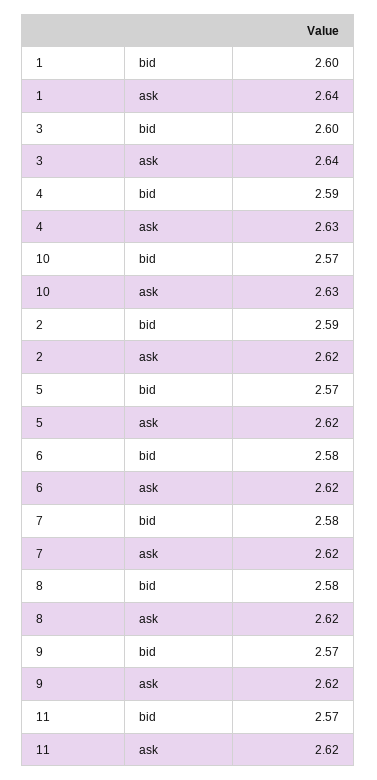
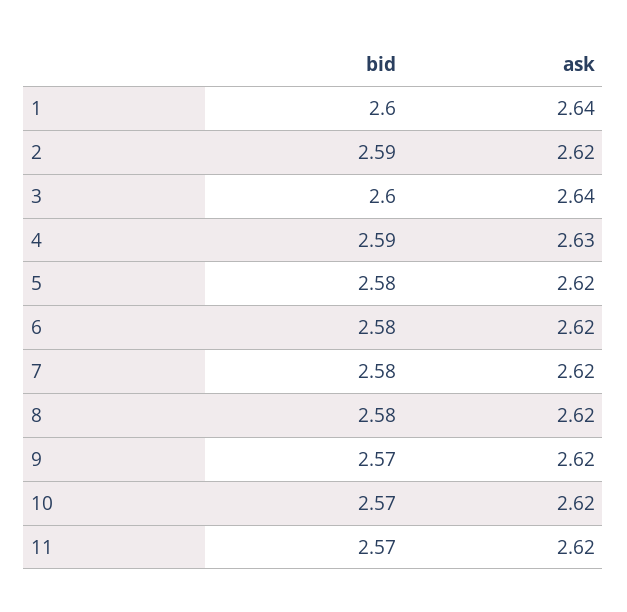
10, ask: 2.63 -> 2.62
5, bid: 2.57 -> 2.58

